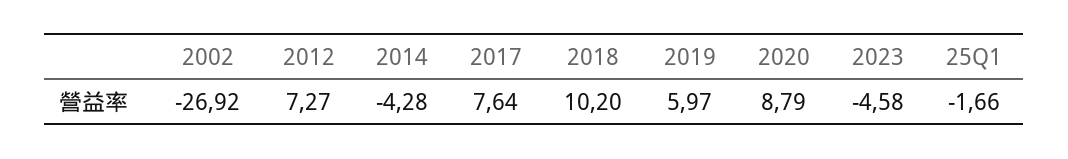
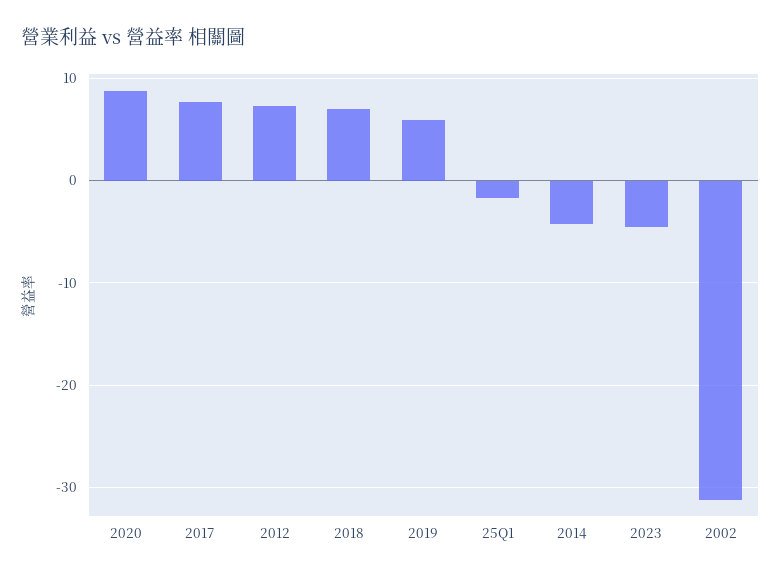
2002: -26.92 -> -31
2018: 10.2 -> 7

